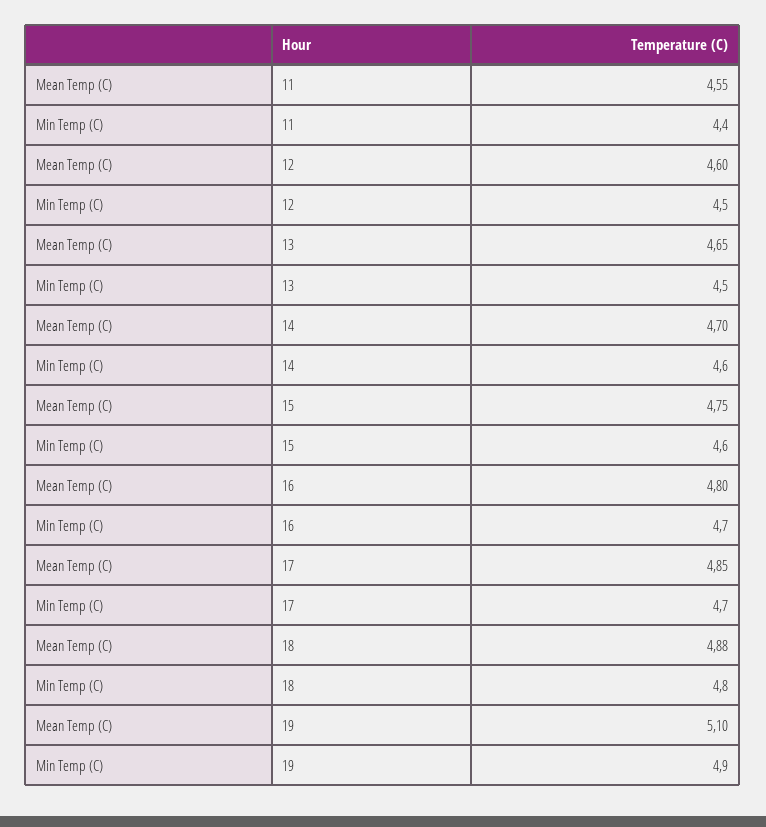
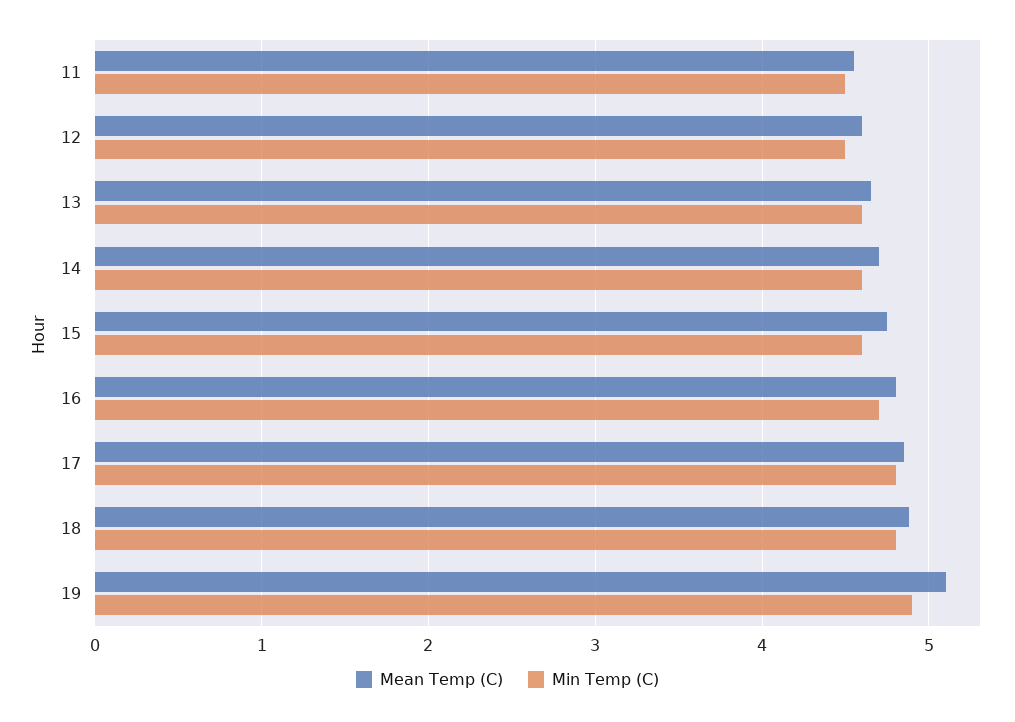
Min Temp (C), 11: 4.4 -> 4.5
Min Temp (C), 13: 4.5 -> 4.6
Min Temp (C), 17: 4.7 -> 4.8

